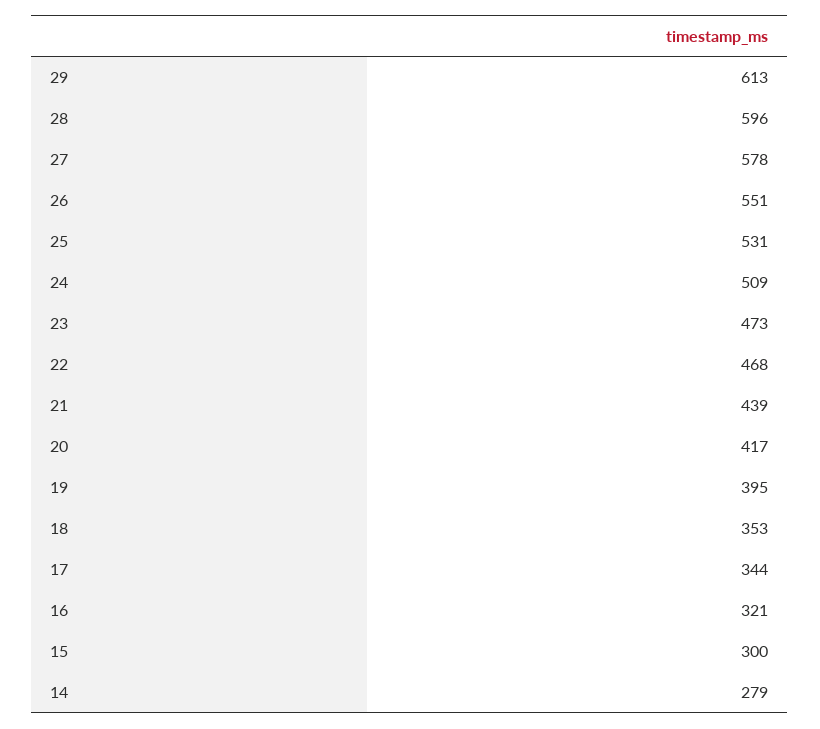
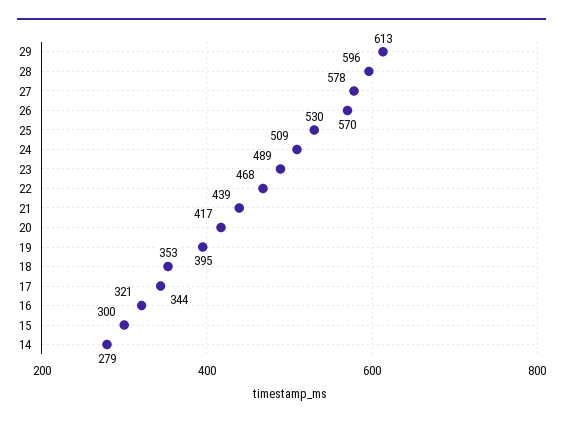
26: 551 -> 570
25: 531 -> 530
23: 473 -> 489

